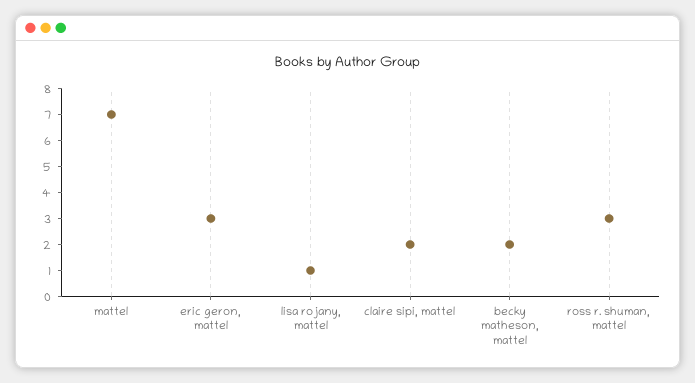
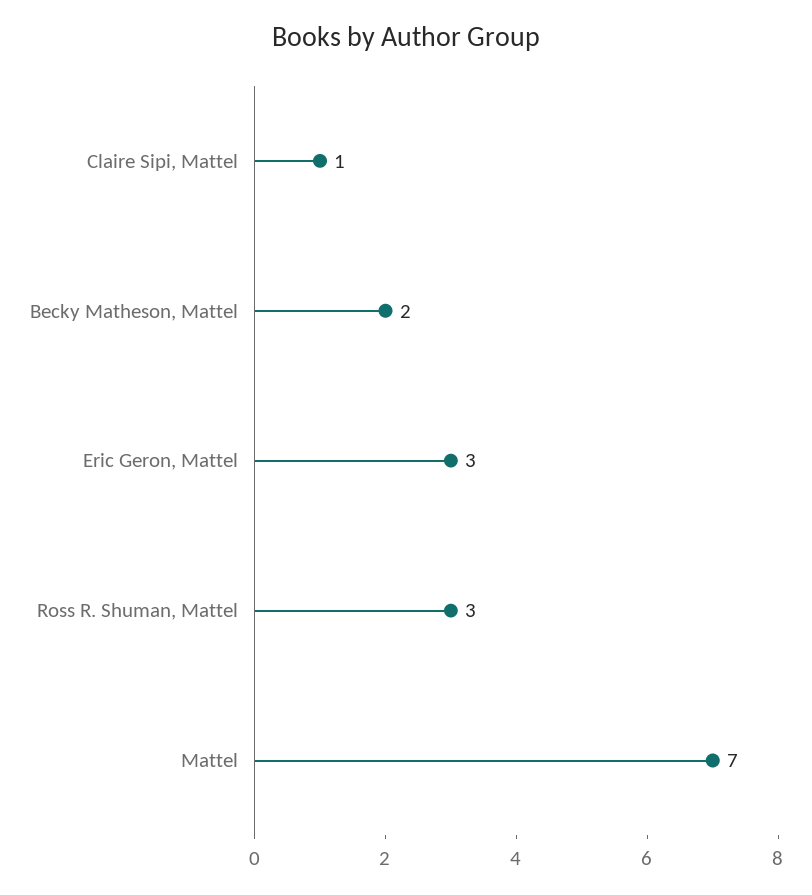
lisa rojany, mattel: 1 -> none
claire sipi, mattel: 2 -> 1

